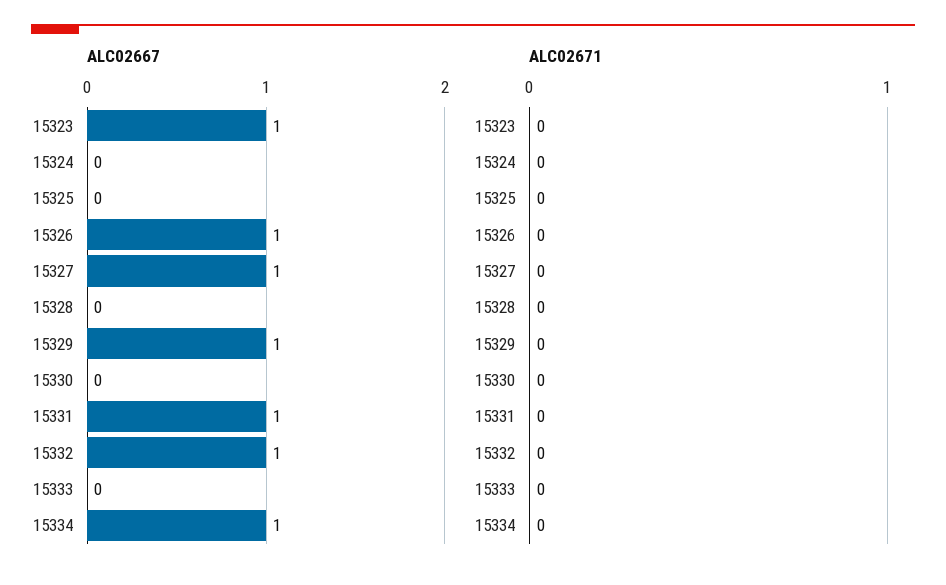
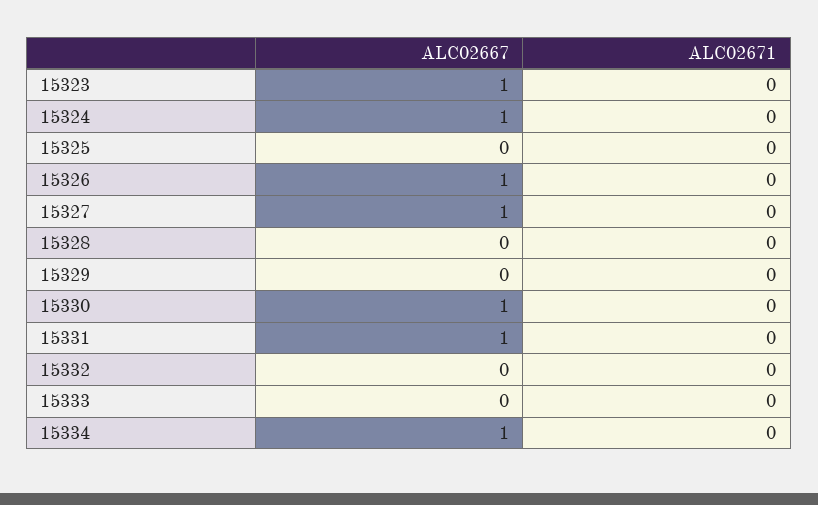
ALC02667, 15324: 0 -> 1
ALC02667, 15329: 1 -> 0
ALC02667, 15330: 0 -> 1
ALC02667, 15332: 1 -> 0

